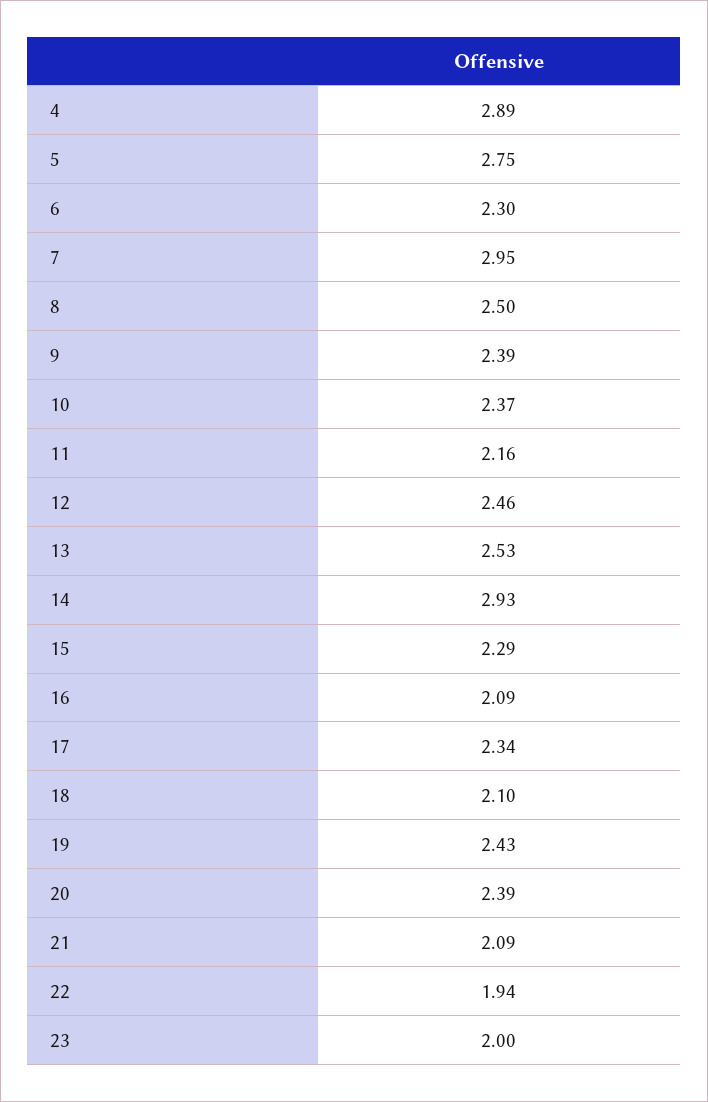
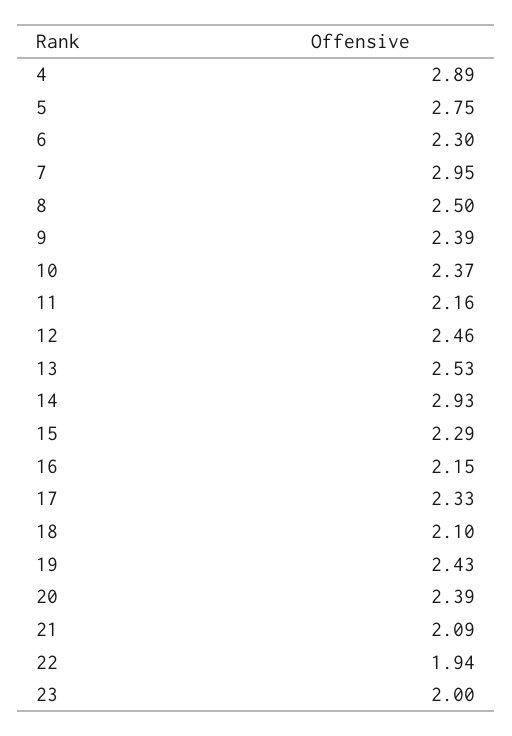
16: 2.09 -> 2.15
17: 2.34 -> 2.33

